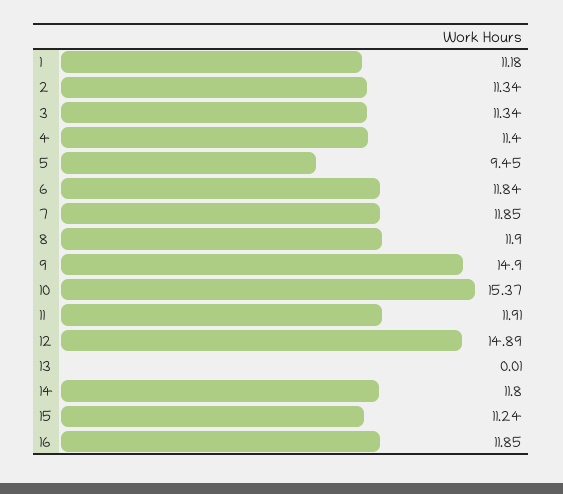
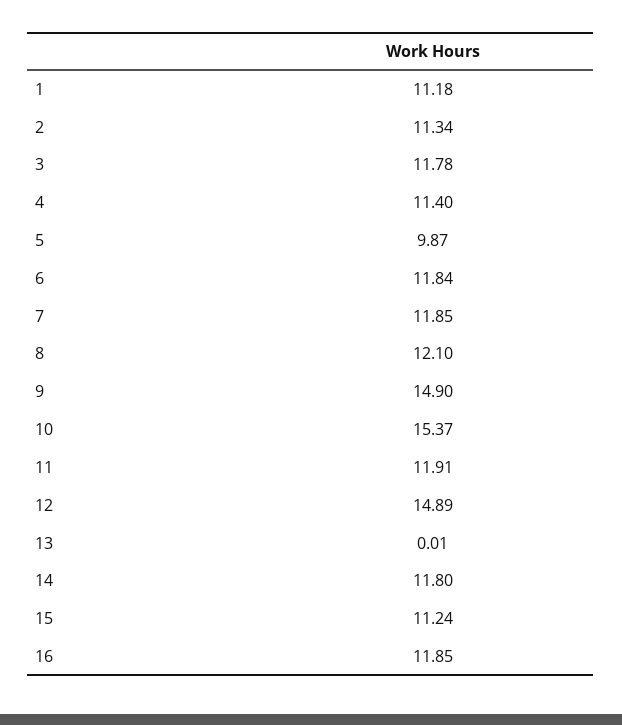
3: 11.34 -> 11.78
5: 9.45 -> 9.87
8: 11.9 -> 12.1

